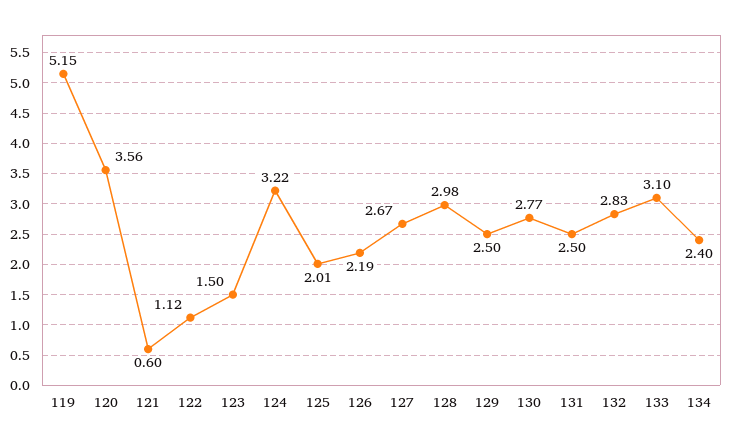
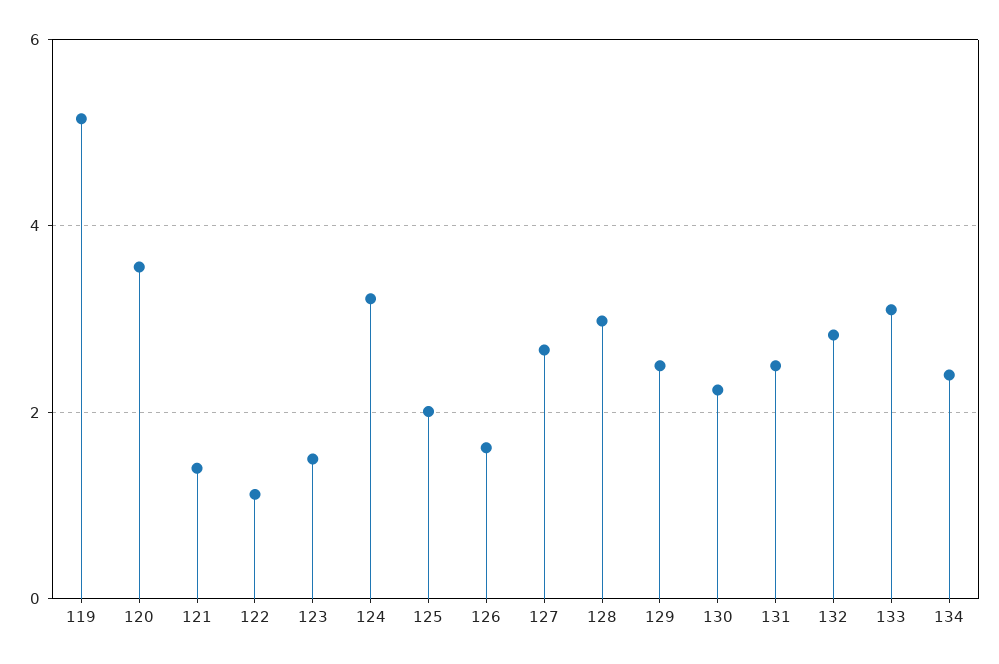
121: 0.6 -> 1.4
126: 2.19 -> 1.6
130: 2.77 -> 2.2

